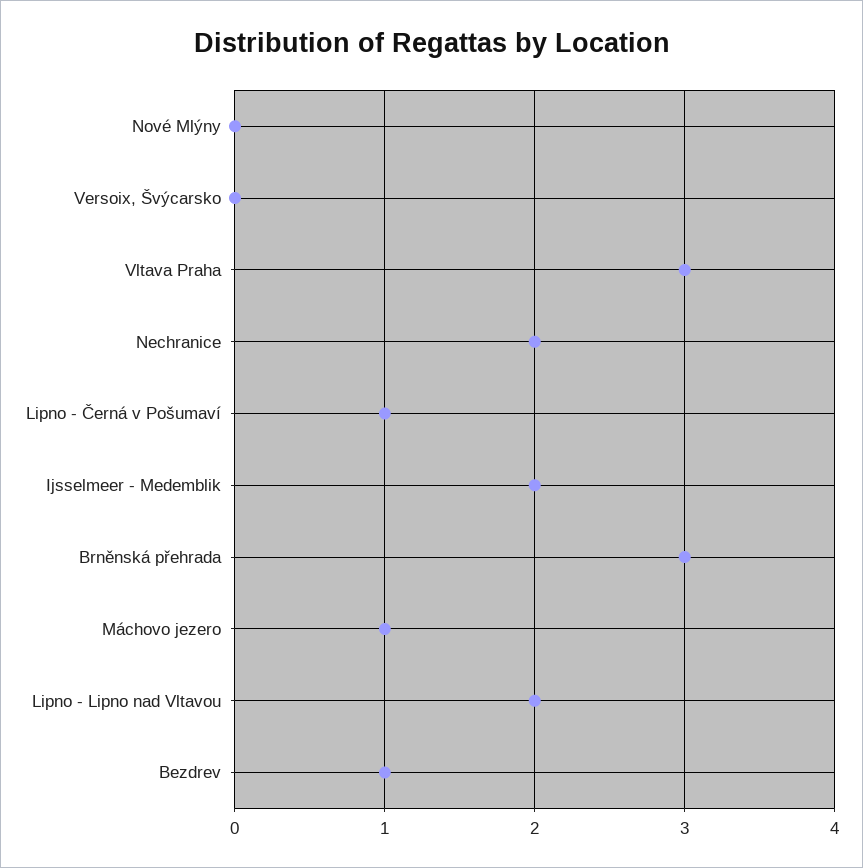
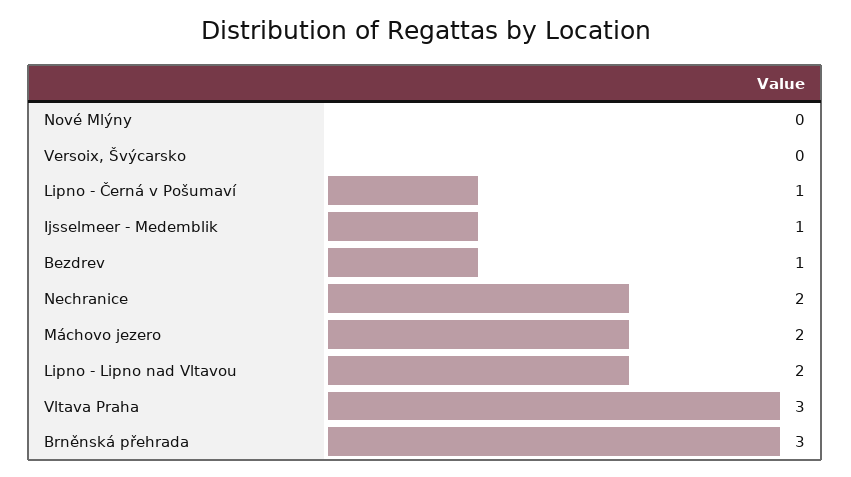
Ijsselmeer - Medemblik: 2 -> 1
Máchovo jezero: 1 -> 2

